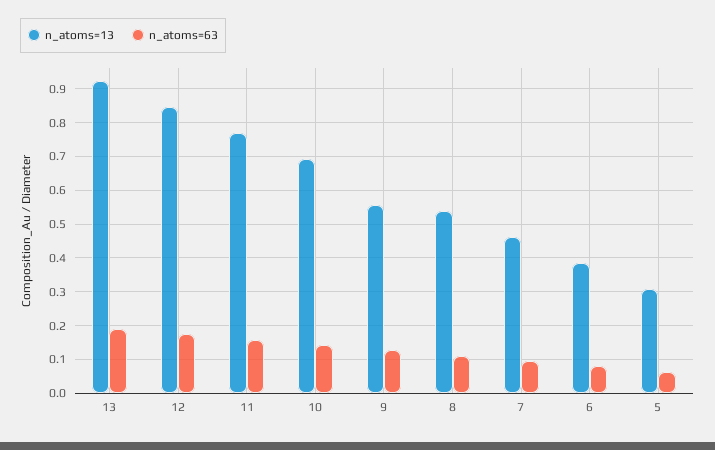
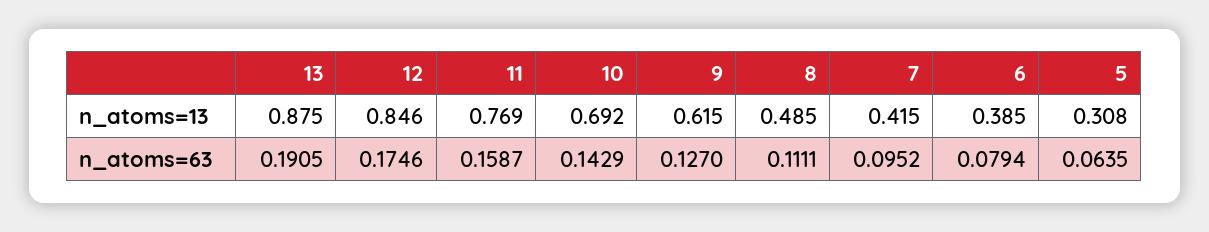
n_atoms=13, 13: 0.92 -> 0.875
n_atoms=13, 9: 0.56 -> 0.615
n_atoms=13, 8: 0.54 -> 0.485
n_atoms=13, 7: 0.46 -> 0.415

